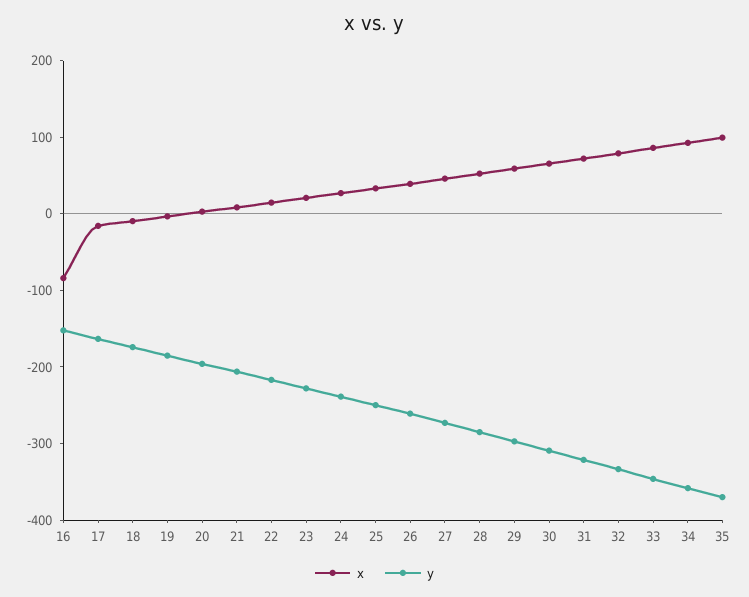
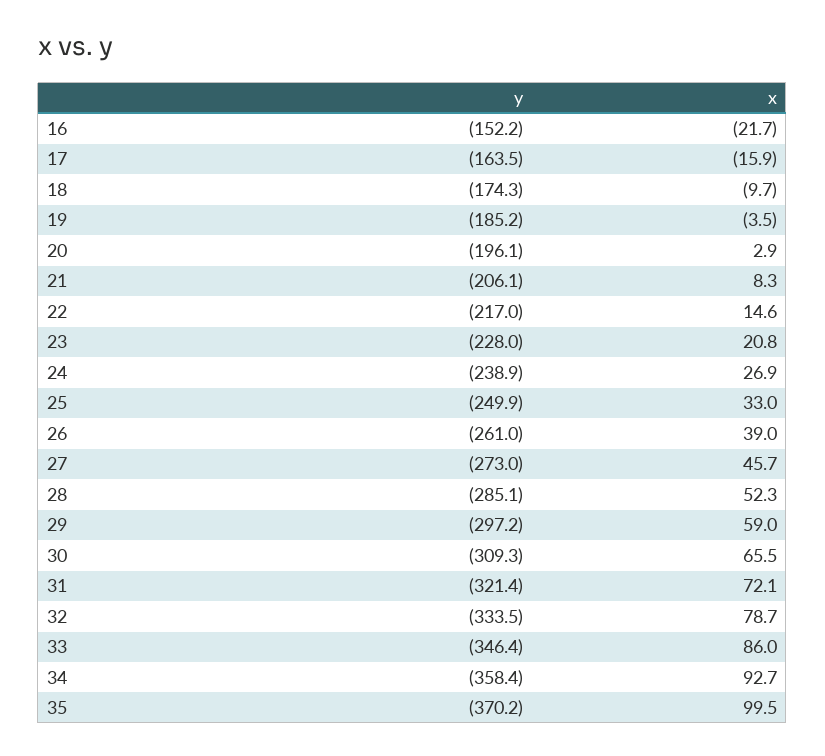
x, 16: -80 -> -21.7

